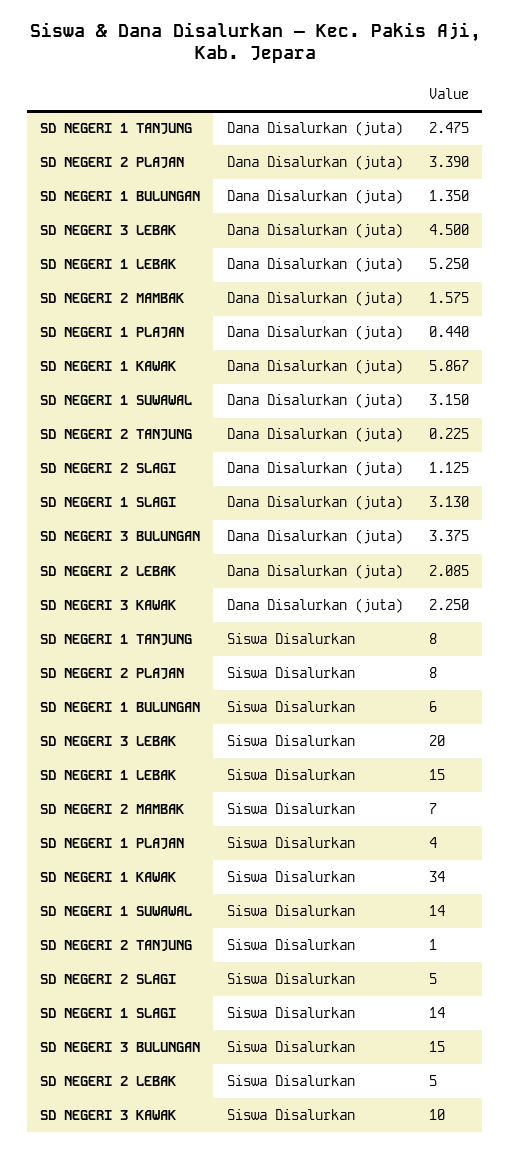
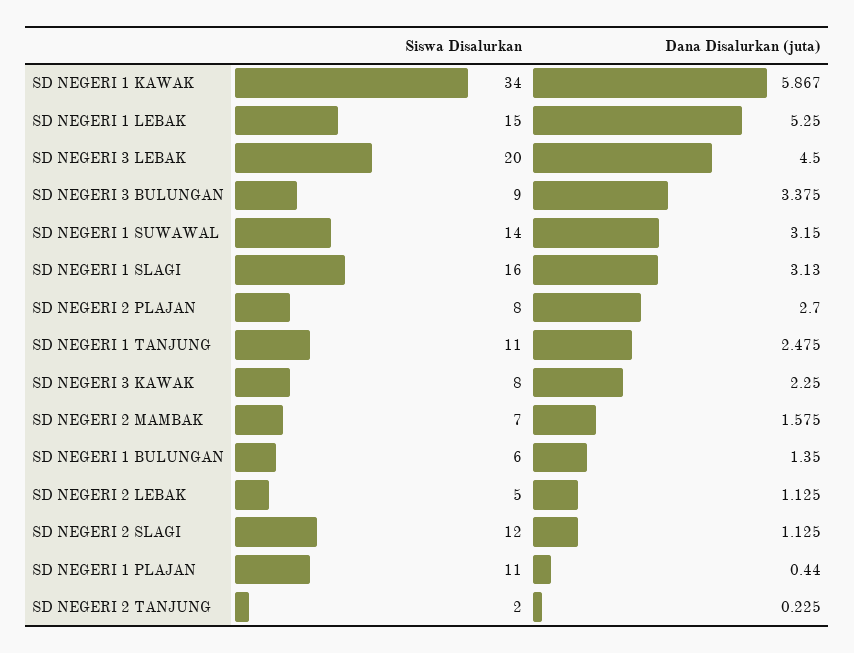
SD NEGERI 2 PLAJAN, Dana Disalurkan (juta): 3.39 -> 2.7
SD NEGERI 2 LEBAK, Dana Disalurkan (juta): 2.085 -> 1.125
SD NEGERI 1 TANJUNG, Siswa Disalurkan: 8 -> 11
SD NEGERI 1 PLAJAN, Siswa Disalurkan: 4 -> 11
SD NEGERI 2 TANJUNG, Siswa Disalurkan: 1 -> 2
SD NEGERI 2 SLAGI, Siswa Disalurkan: 5 -> 12
SD NEGERI 1 SLAGI, Siswa Disalurkan: 14 -> 16
SD NEGERI 3 BULUNGAN, Siswa Disalurkan: 15 -> 9
SD NEGERI 3 KAWAK, Siswa Disalurkan: 10 -> 8

